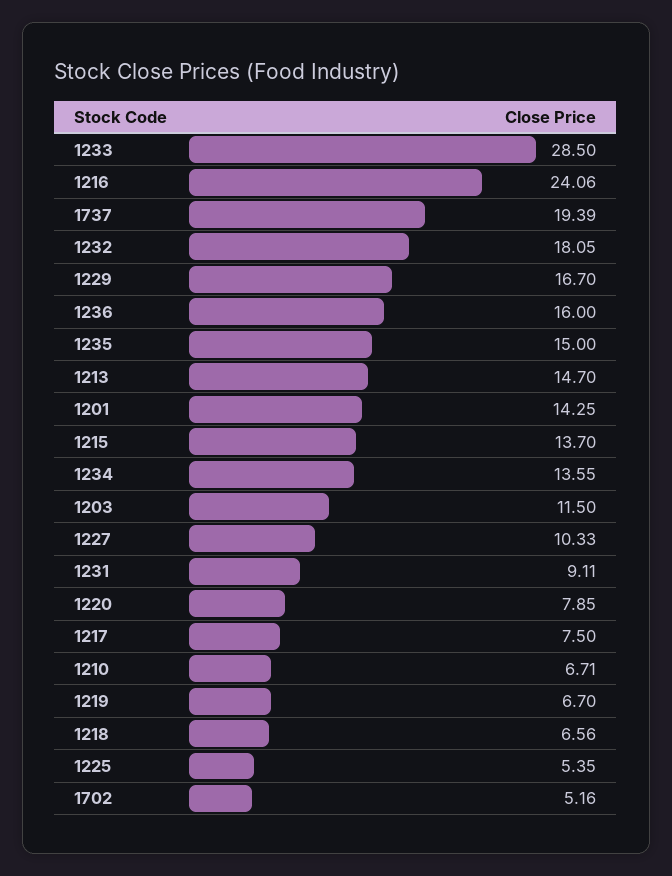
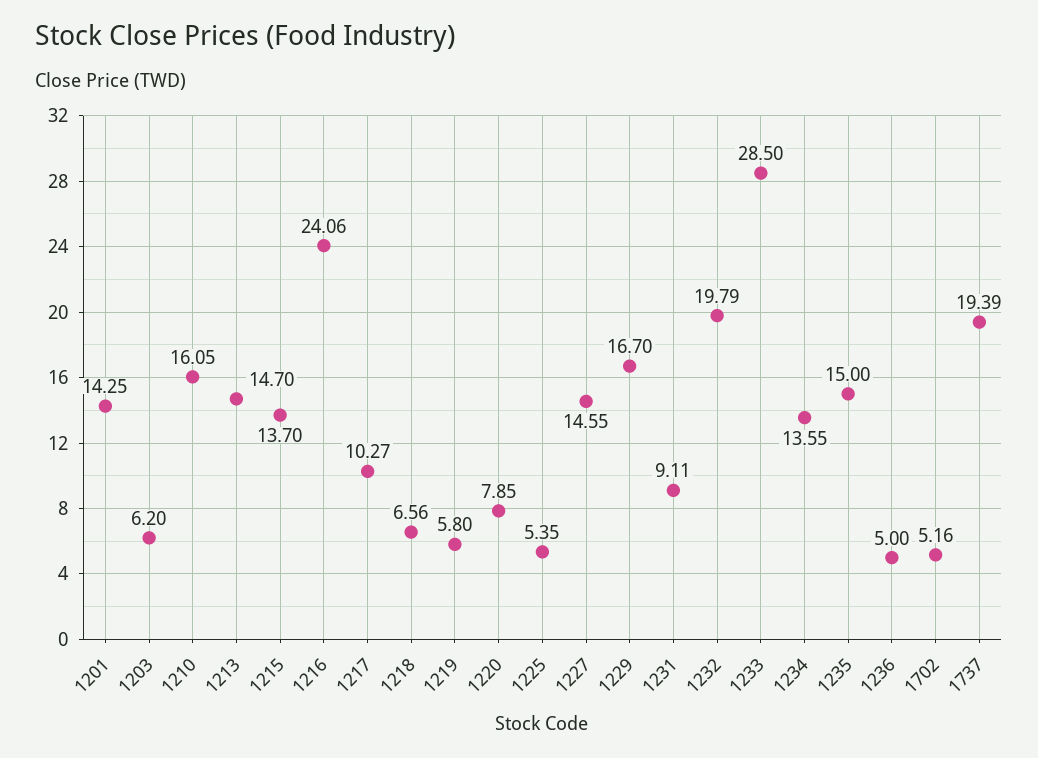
1232: 18.05 -> 19.79
1236: 16 -> 5
1203: 11.5 -> 6.2
1227: 10.33 -> 14.55
1217: 7.5 -> 10.27
1210: 6.71 -> 16.05
1219: 6.7 -> 5.8

